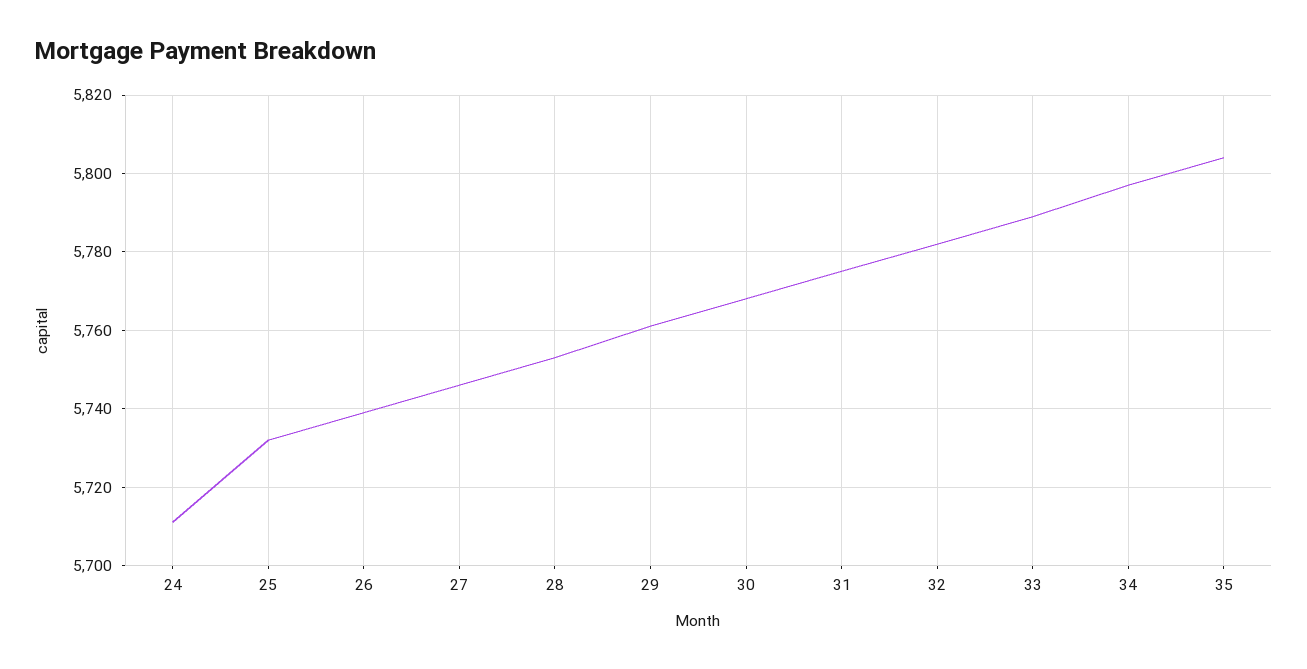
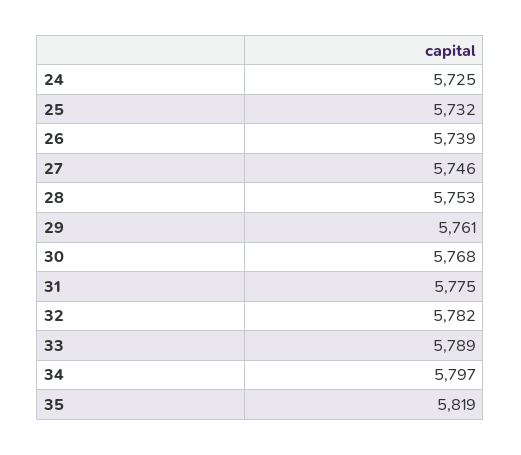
24: 5710 -> 5725
35: 5805 -> 5819

